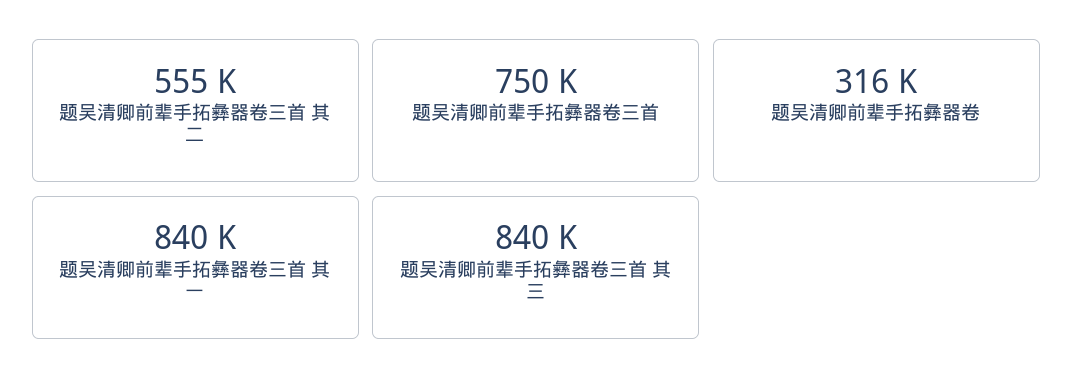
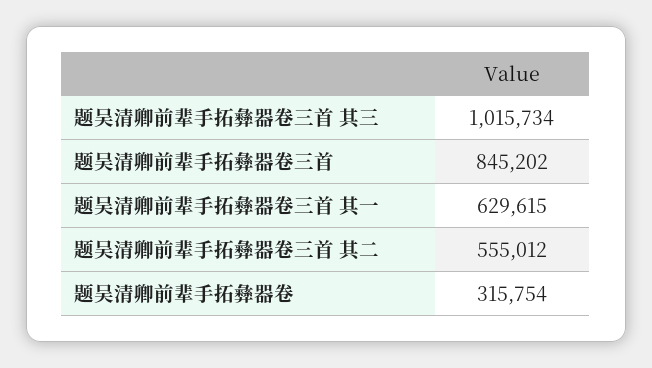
题吴清卿前辈手拓彝器卷三首: 750000 -> 845202
题吴清卿前辈手拓彝器卷三首 其一: 840000 -> 629615
题吴清卿前辈手拓彝器卷三首 其三: 840000 -> 1015734

